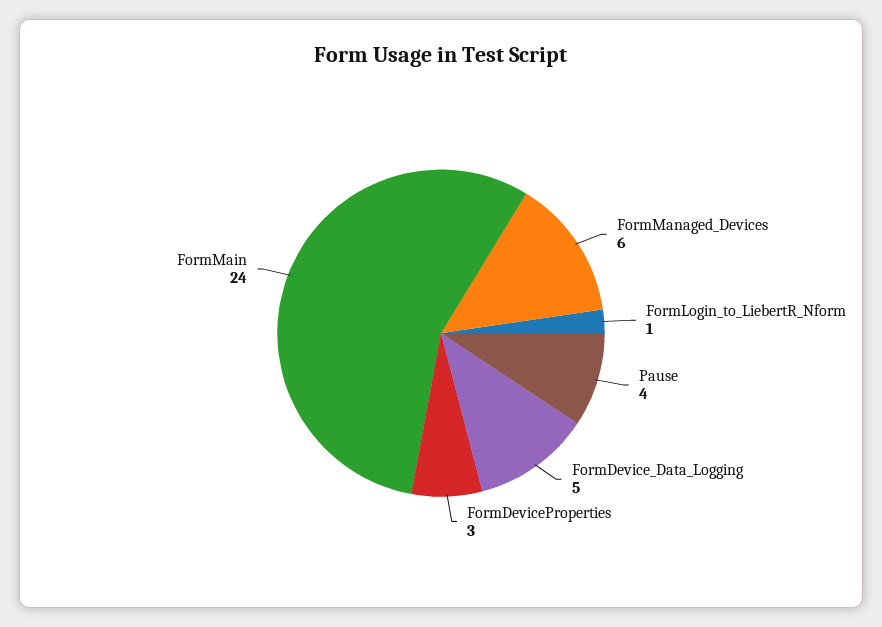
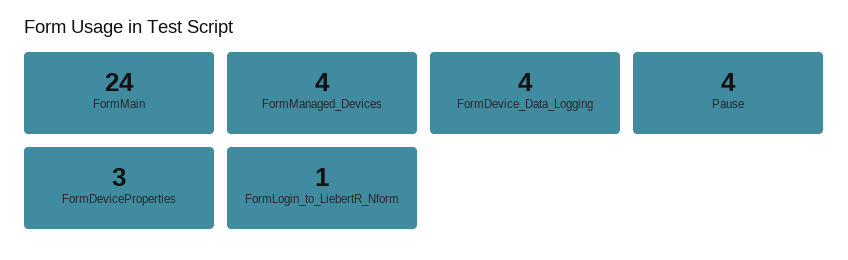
FormManaged_Devices: 6 -> 4
FormDevice_Data_Logging: 5 -> 4

